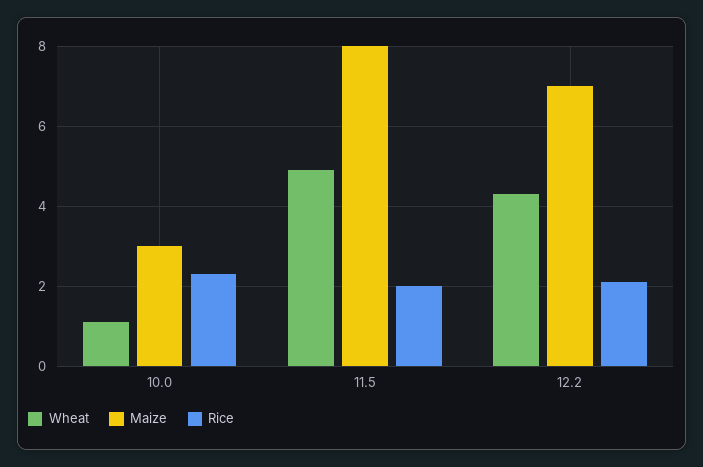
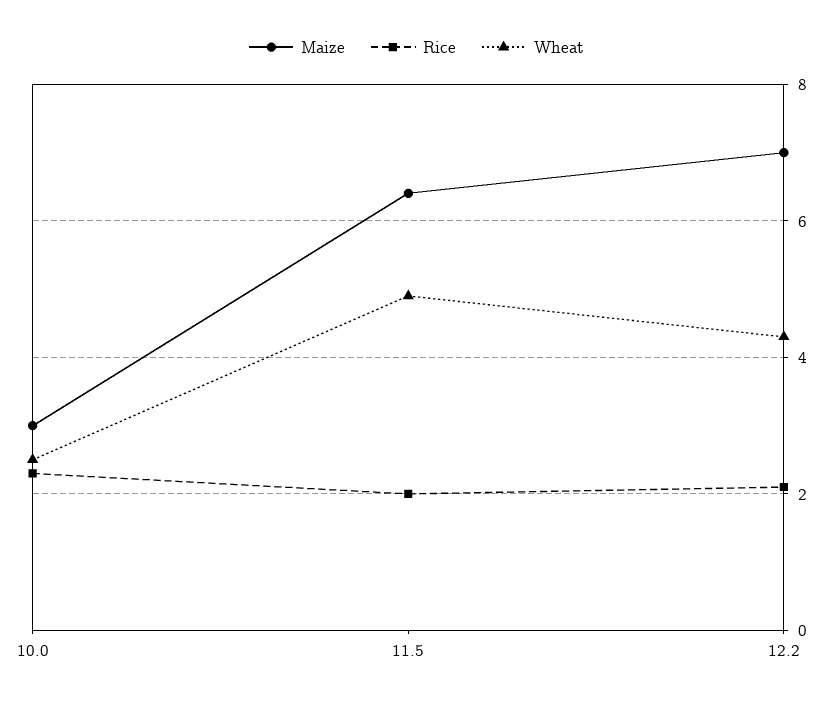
Wheat, 10.0: 1 -> 2.5
Maize, 11.5: 8 -> 6.5

